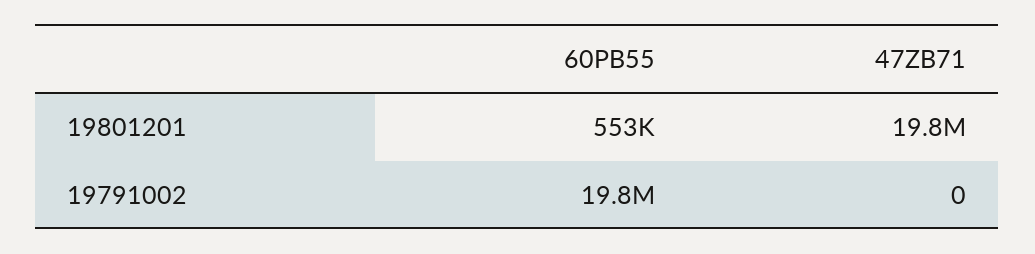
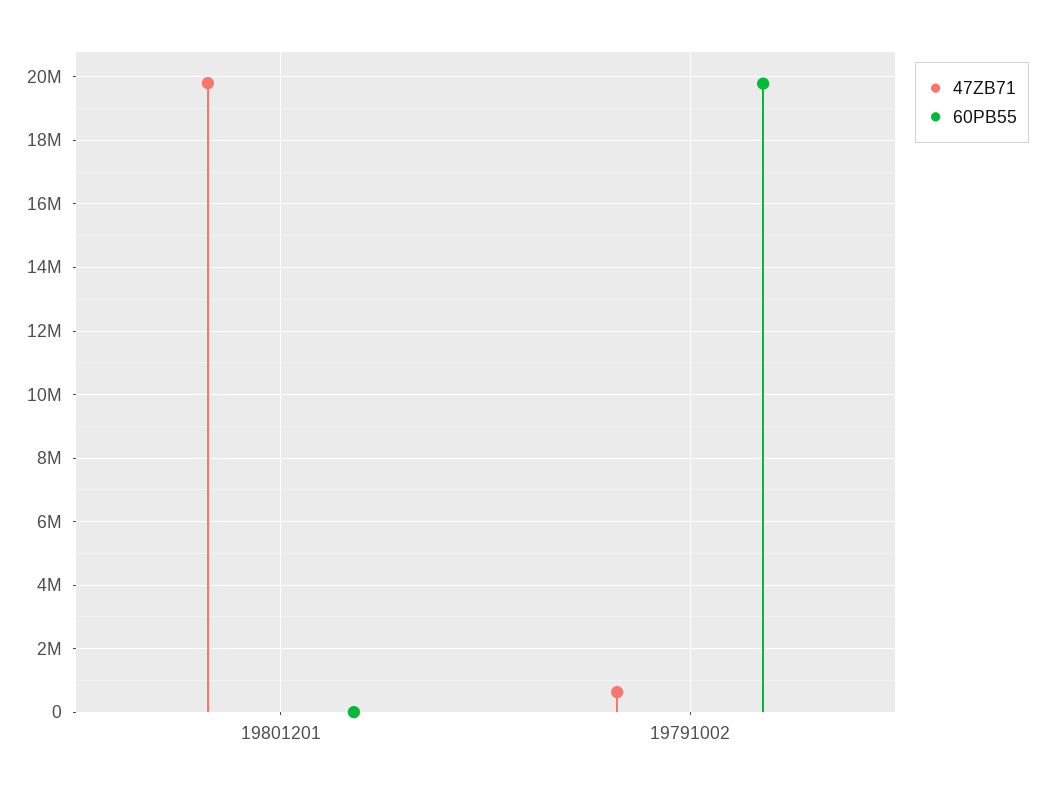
60PB55, 19801201: 553000 -> 0
47ZB71, 19791002: 0 -> 600000

